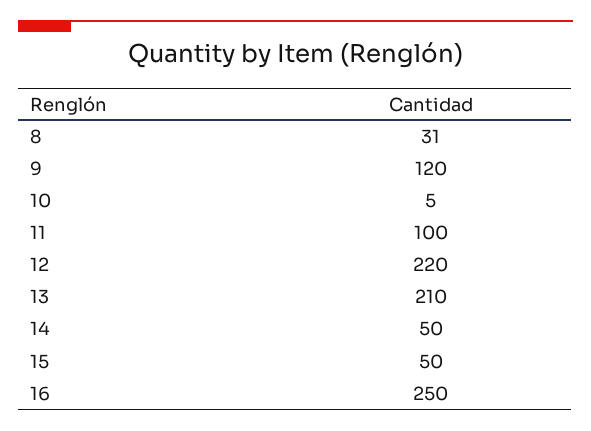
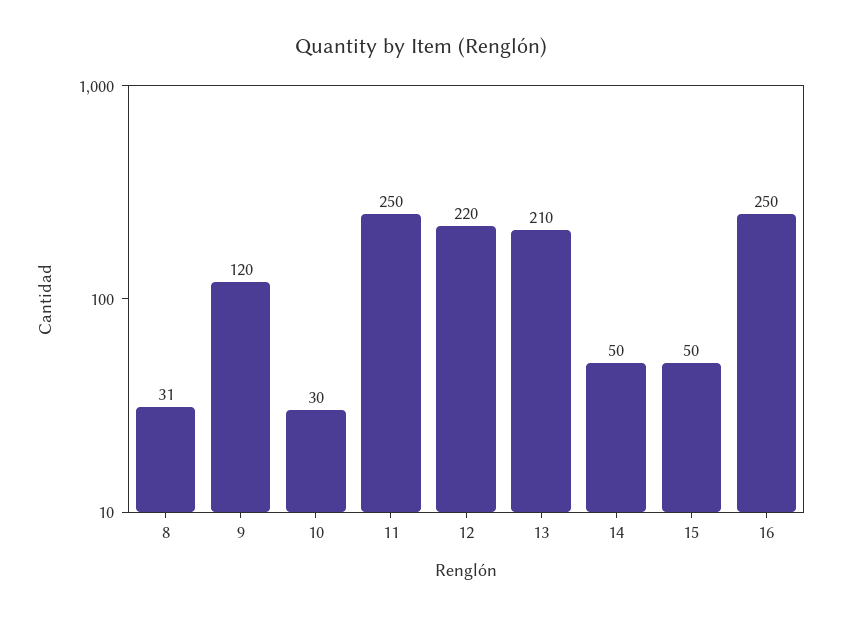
10: 5 -> 30
11: 100 -> 250

